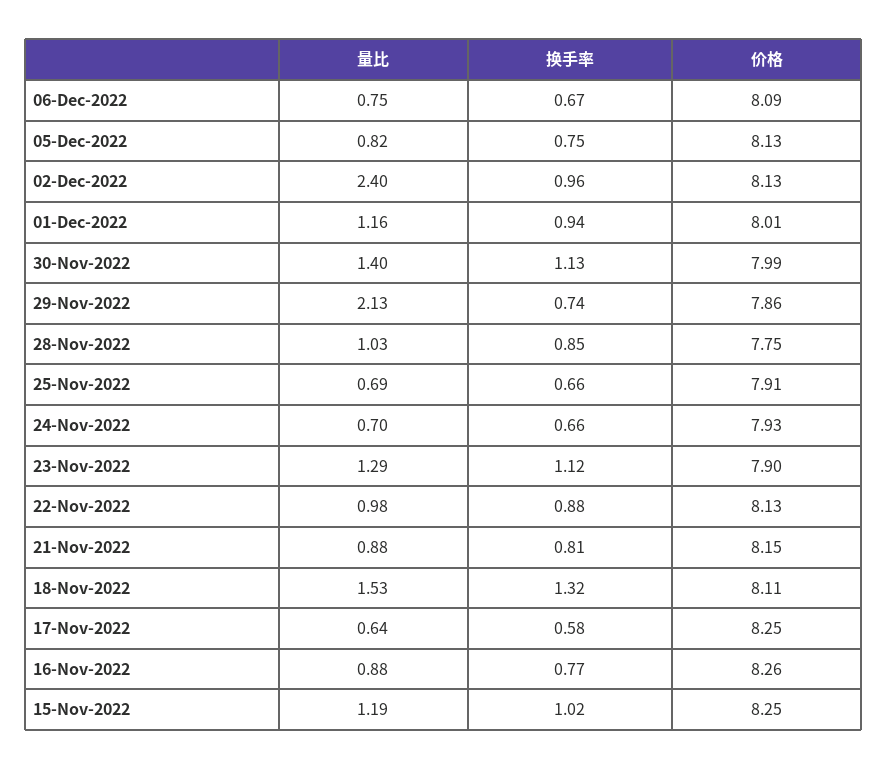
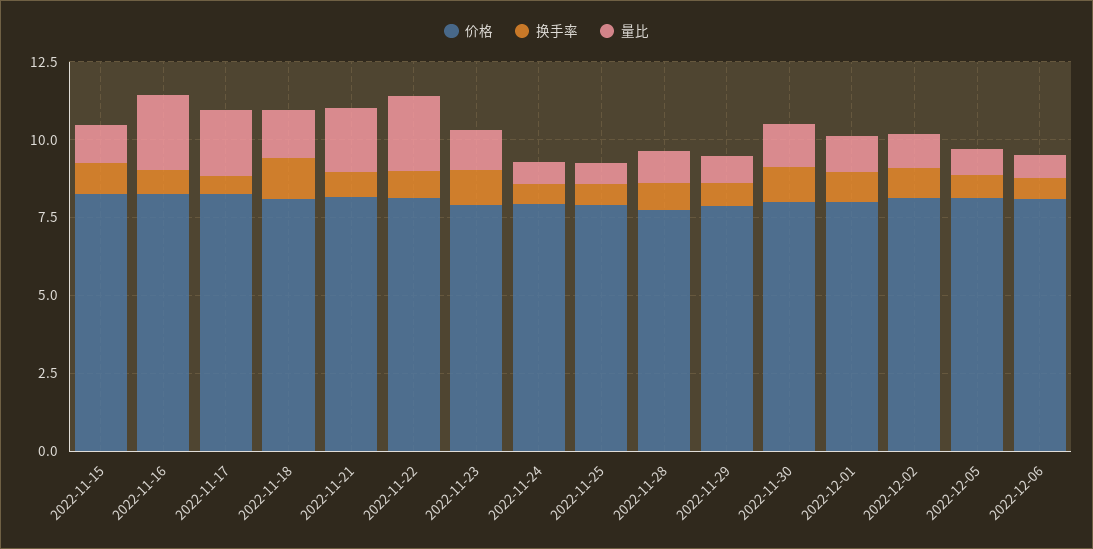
量比, 02-Dec-2022: 2.4 -> 1
量比, 29-Nov-2022: 2.13 -> 1
量比, 22-Nov-2022: 0.98 -> 2.5
量比, 21-Nov-2022: 0.88 -> 2
量比, 17-Nov-2022: 0.64 -> 2
量比, 16-Nov-2022: 0.88 -> 2.5

